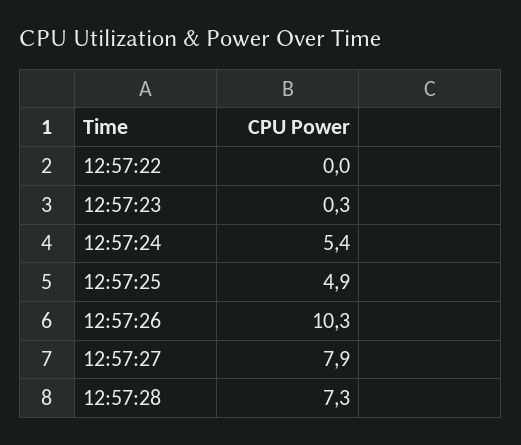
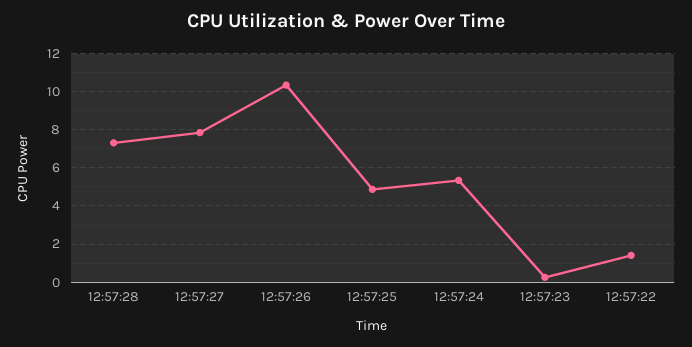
12:57:22: 0 -> 1.5

